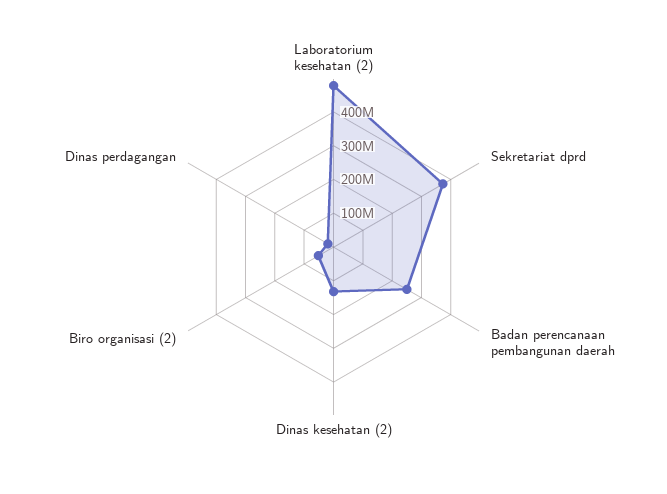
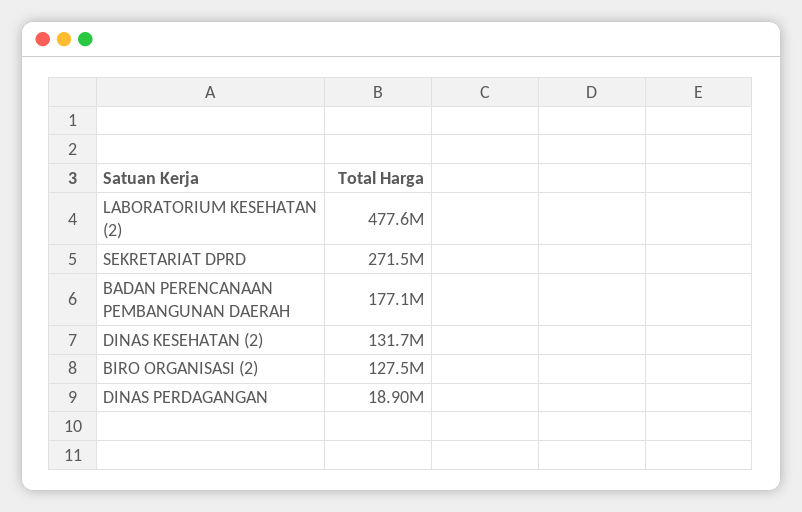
Sekretariat dprd: 375000000 -> 271500000
Badan perencanaan pembangunan daerah: 250000000 -> 177100000
Biro organisasi (2): 50000000 -> 127500000

